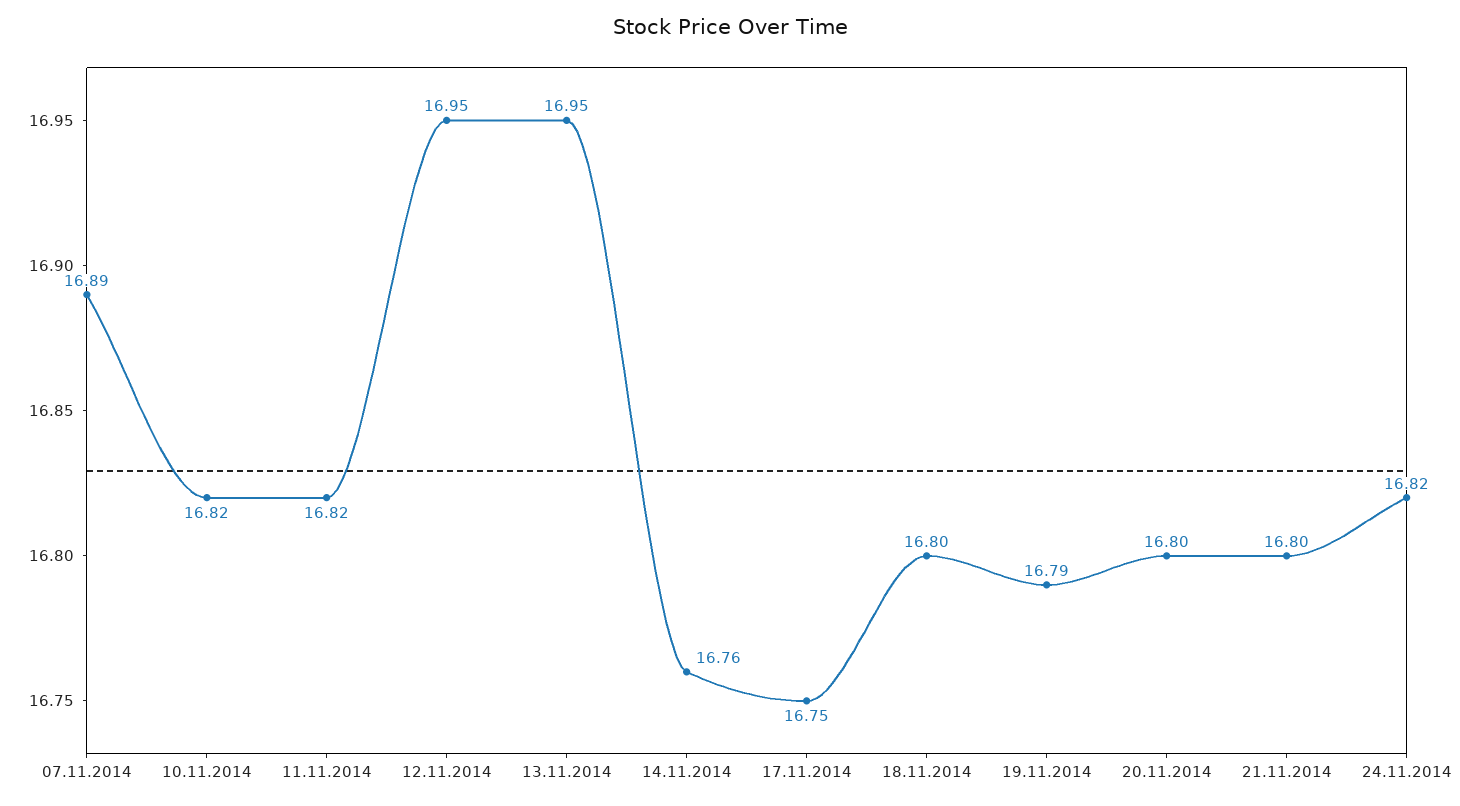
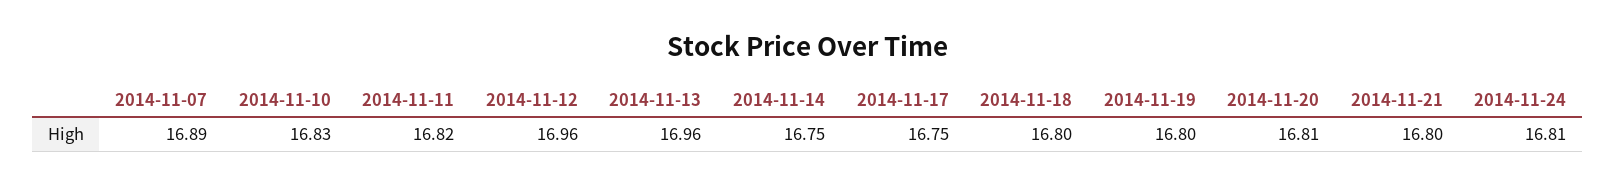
10.11.2014: 16.82 -> 16.83
12.11.2014: 16.95 -> 16.96
13.11.2014: 16.95 -> 16.96
14.11.2014: 16.76 -> 16.75
19.11.2014: 16.79 -> 16.8
20.11.2014: 16.8 -> 16.81
24.11.2014: 16.82 -> 16.81

